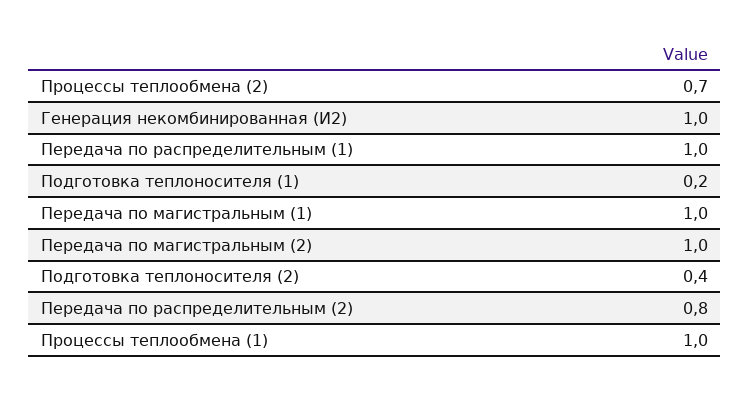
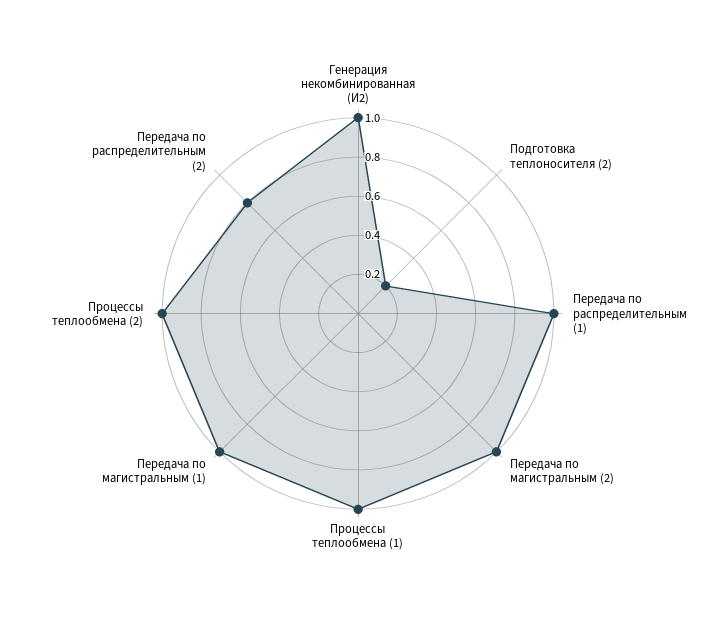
Процессы теплообмена (2): 0.7 -> 1
Подготовка теплоносителя (1): 0.2 -> none
Подготовка теплоносителя (2): 0.4 -> 0.2

